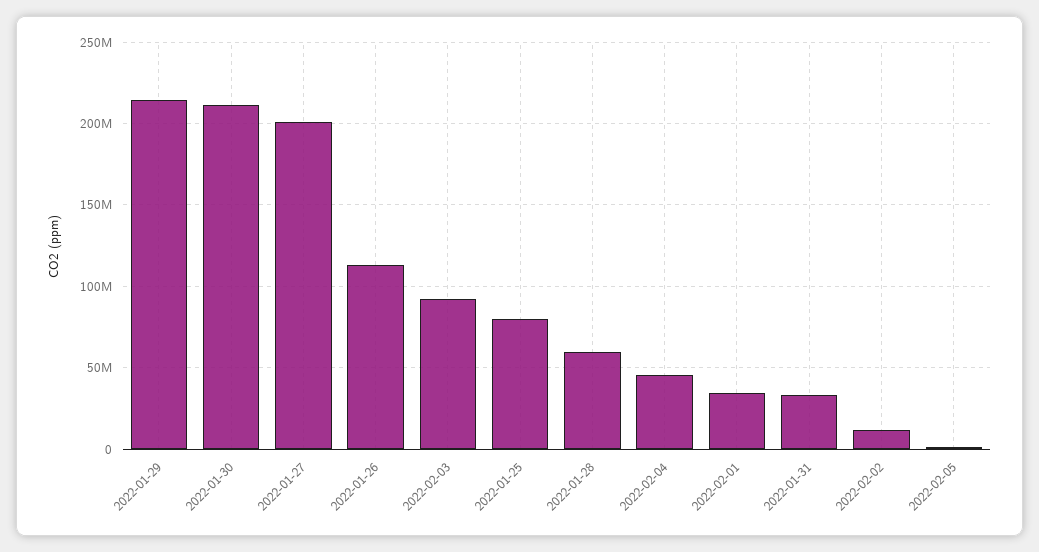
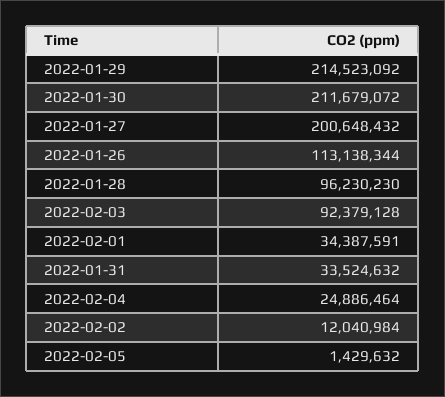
2022-01-25: 80000000 -> none
2022-01-28: 60000000 -> 96230230
2022-02-04: 45000000 -> 24886464

